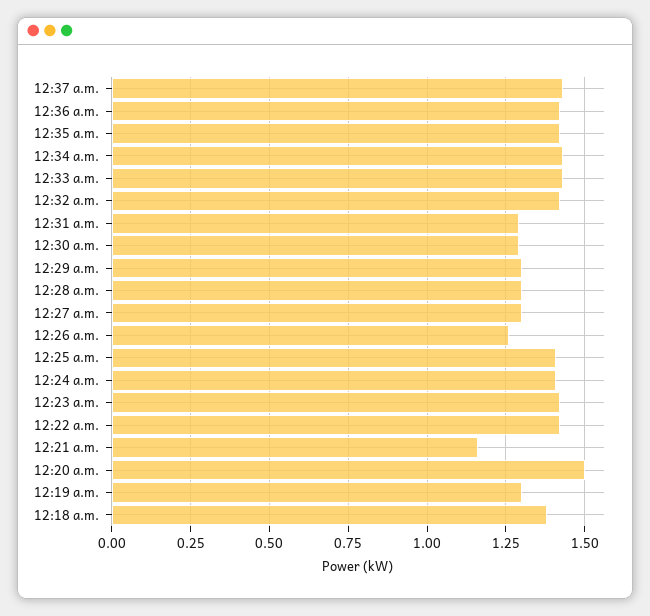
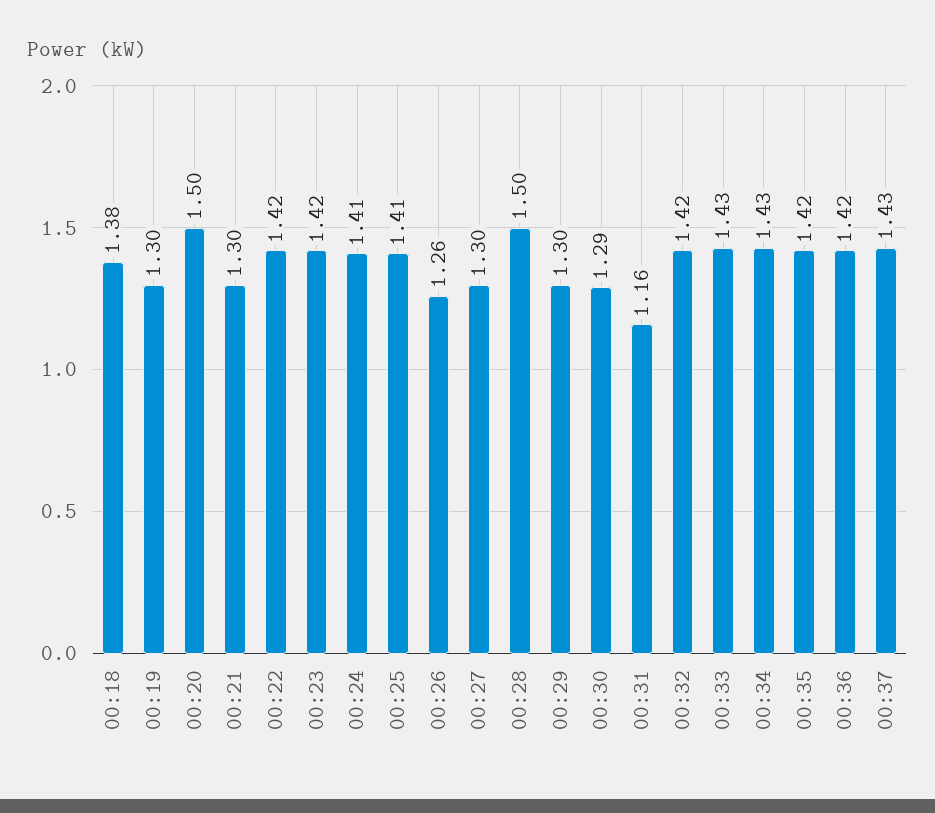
12:31 a.m.: 1.3 -> 1.16
12:28 a.m.: 1.3 -> 1.5
12:21 a.m.: 1.15 -> 1.3

